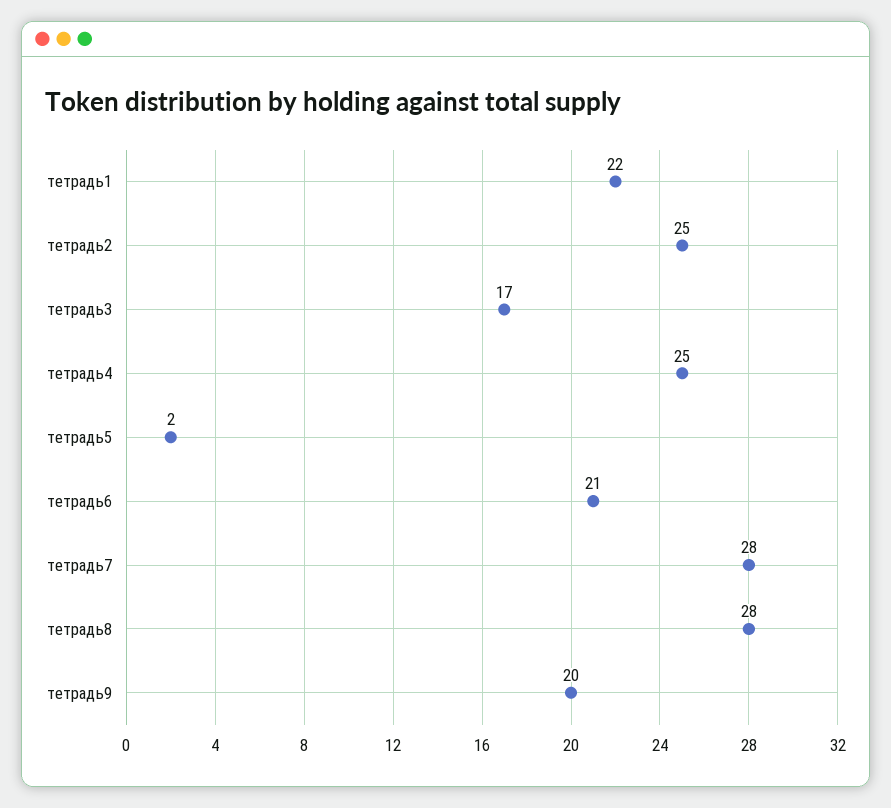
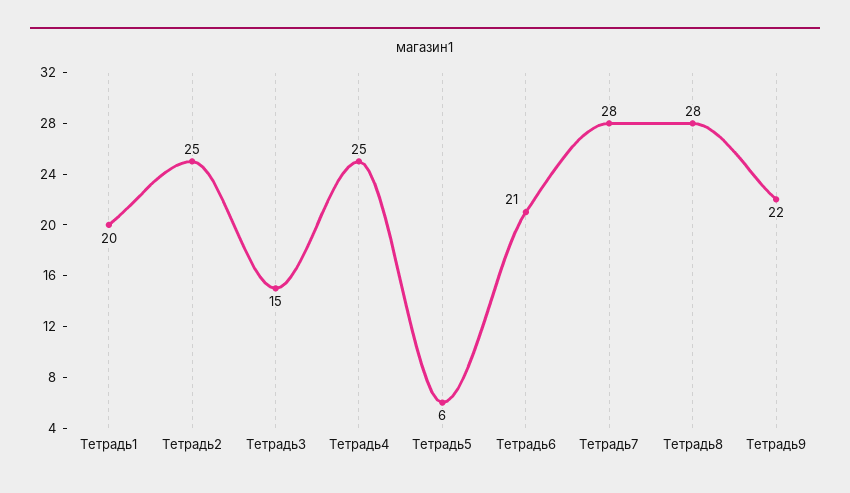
тетрадь1: 22 -> 20
тетрадь3: 17 -> 15
тетрадь5: 2 -> 6
тетрадь9: 20 -> 22

